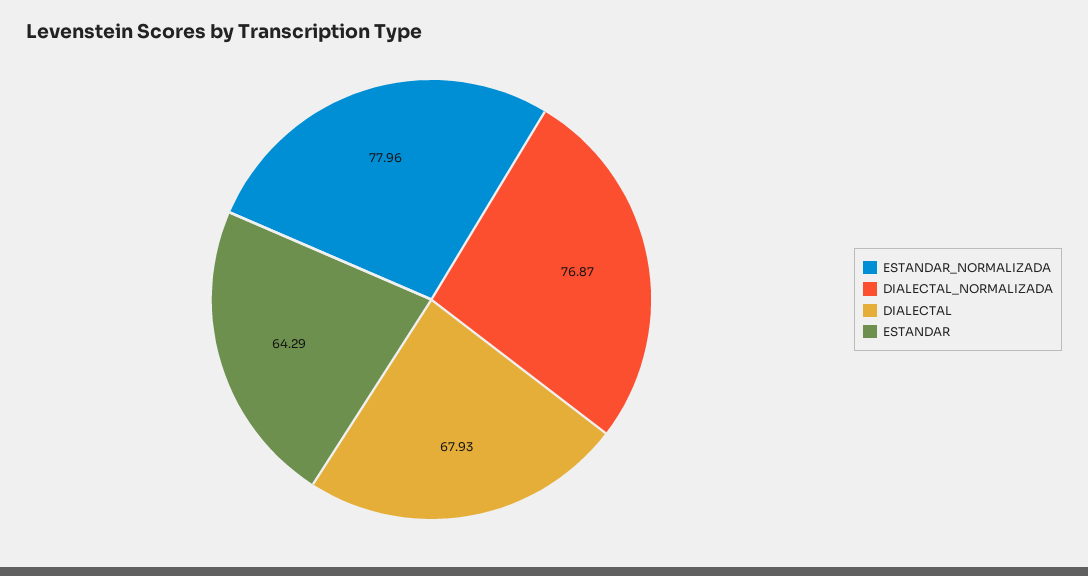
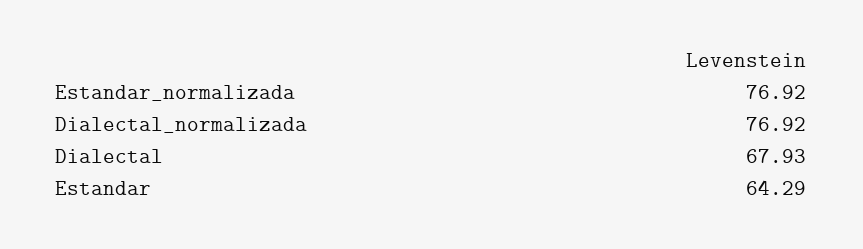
ESTANDAR_NORMALIZADA: 77.96 -> 76.92
DIALECTAL_NORMALIZADA: 76.87 -> 76.92

